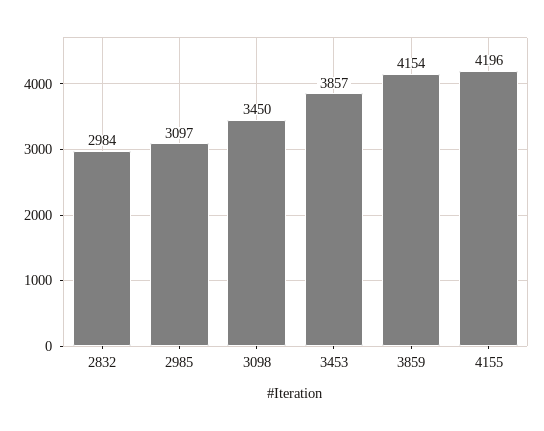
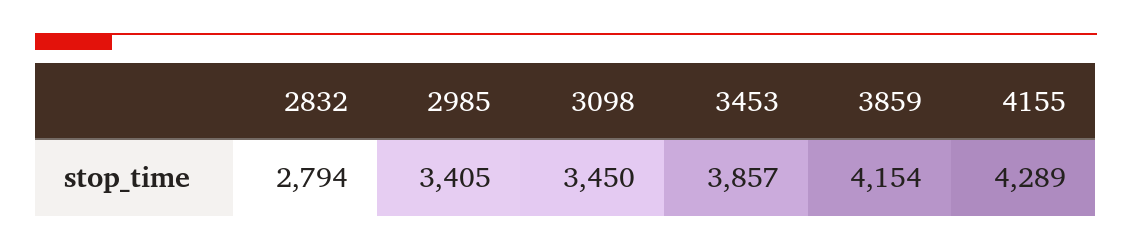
2832: 2984 -> 2794
2985: 3097 -> 3405
4155: 4196 -> 4289

